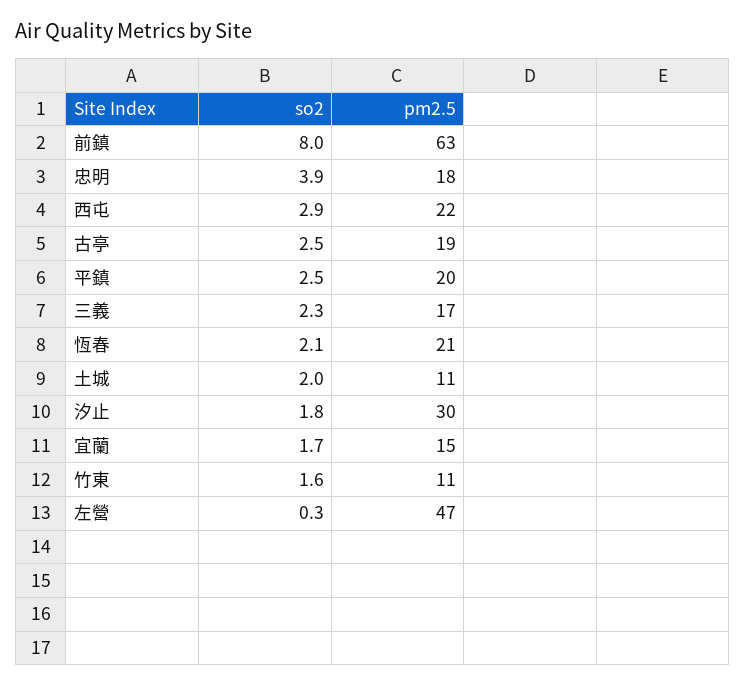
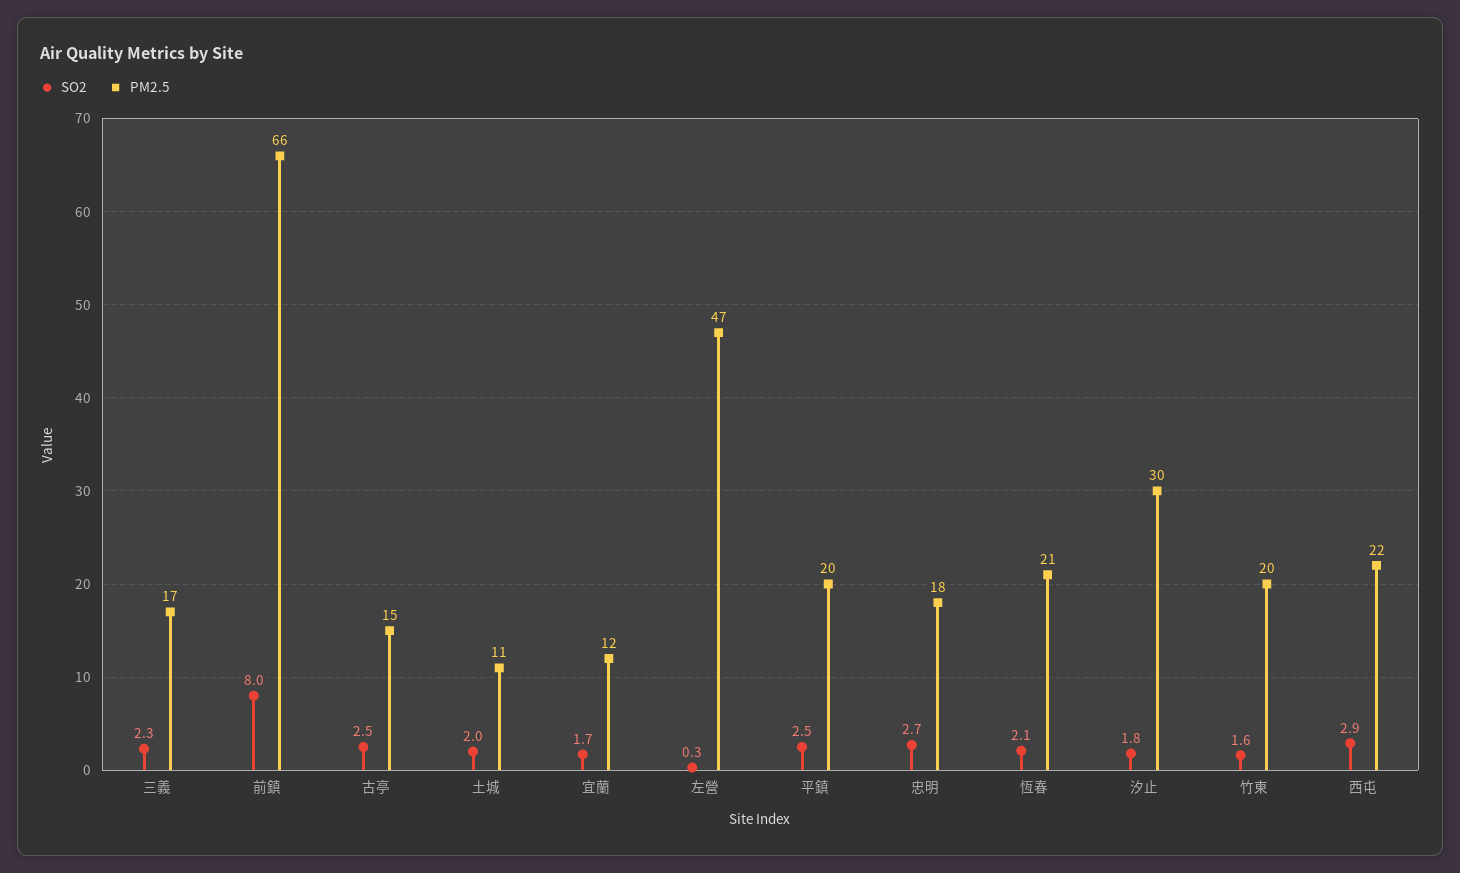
pm2.5, 前鎮: 63 -> 66
so2, 忠明: 3.9 -> 2.7
pm2.5, 古亭: 19 -> 15
pm2.5, 宜蘭: 15 -> 12
pm2.5, 竹東: 11 -> 20

